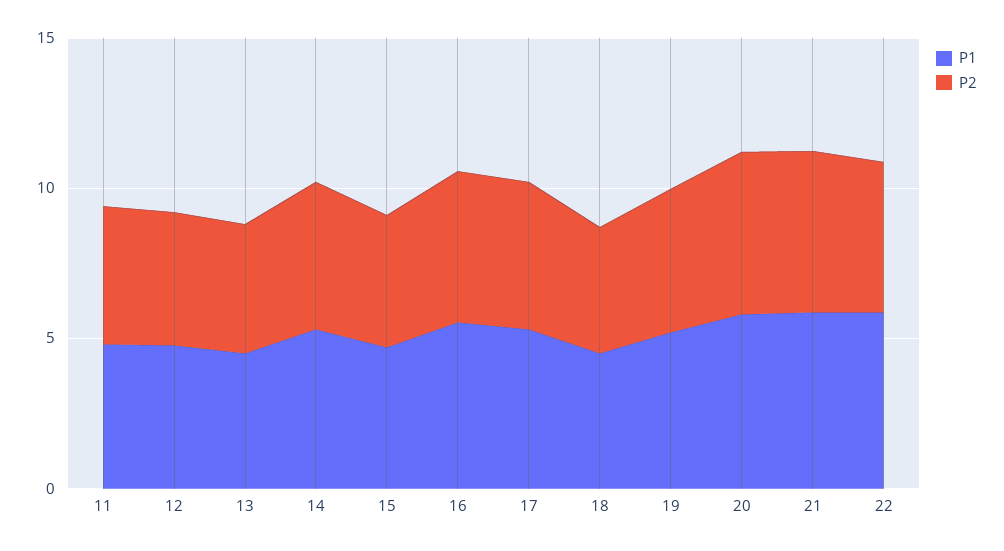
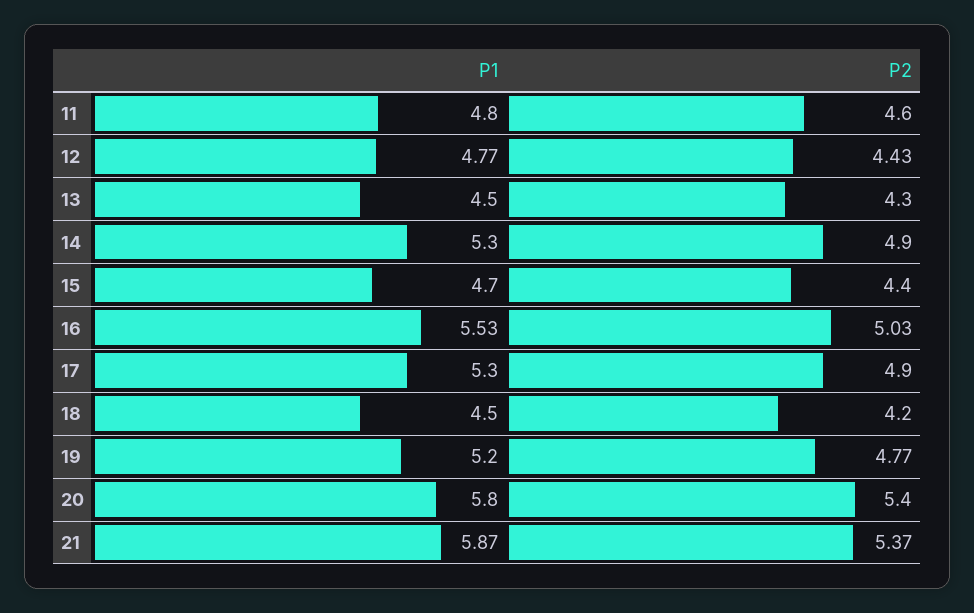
P1, 22: 6 -> none
P2, 22: 5 -> none

